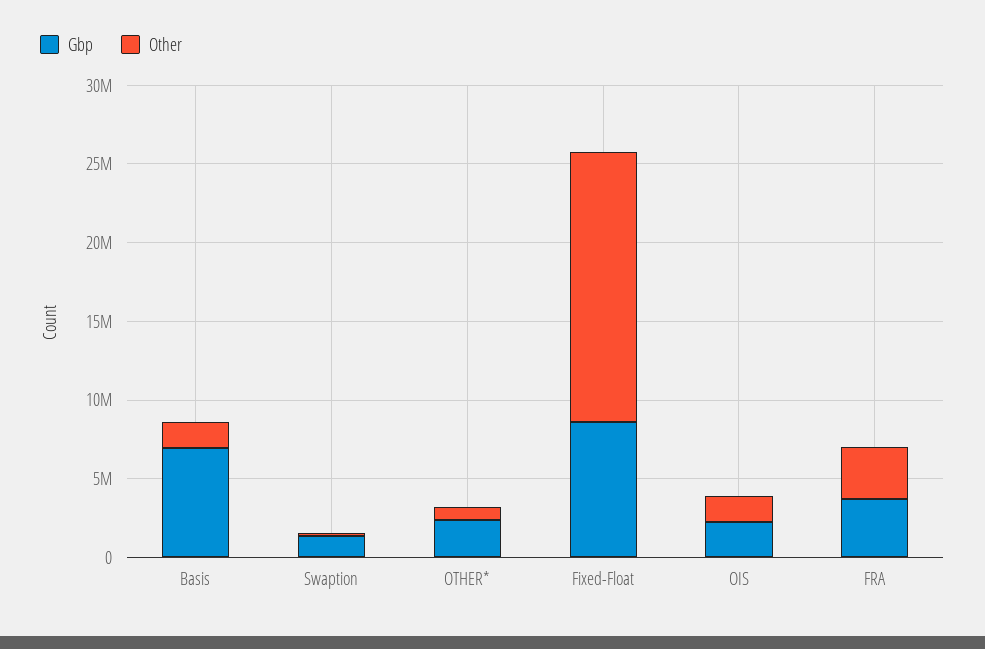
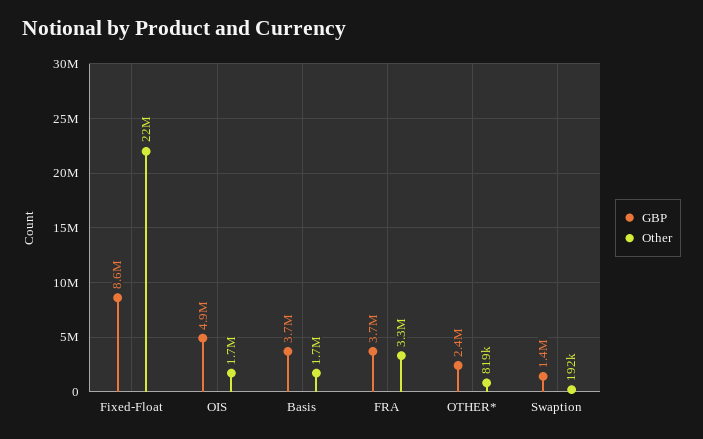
Gbp, Basis: 7000000 -> 3700000
Other, Fixed-Float: 17000000 -> 22000000
Gbp, OIS: 2000000 -> 4900000

